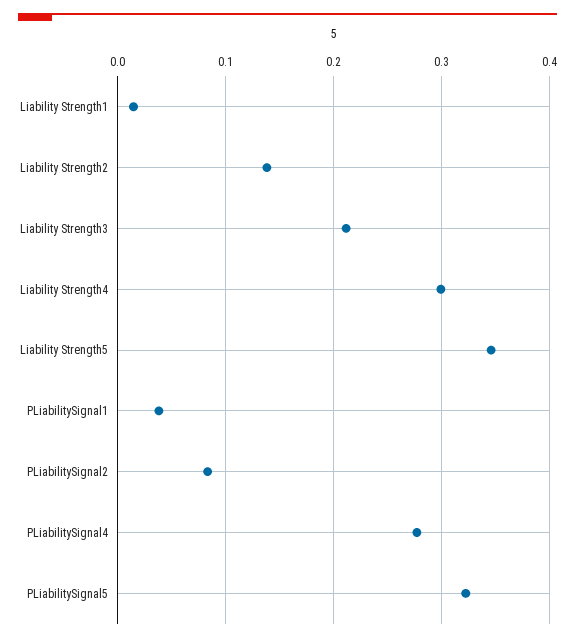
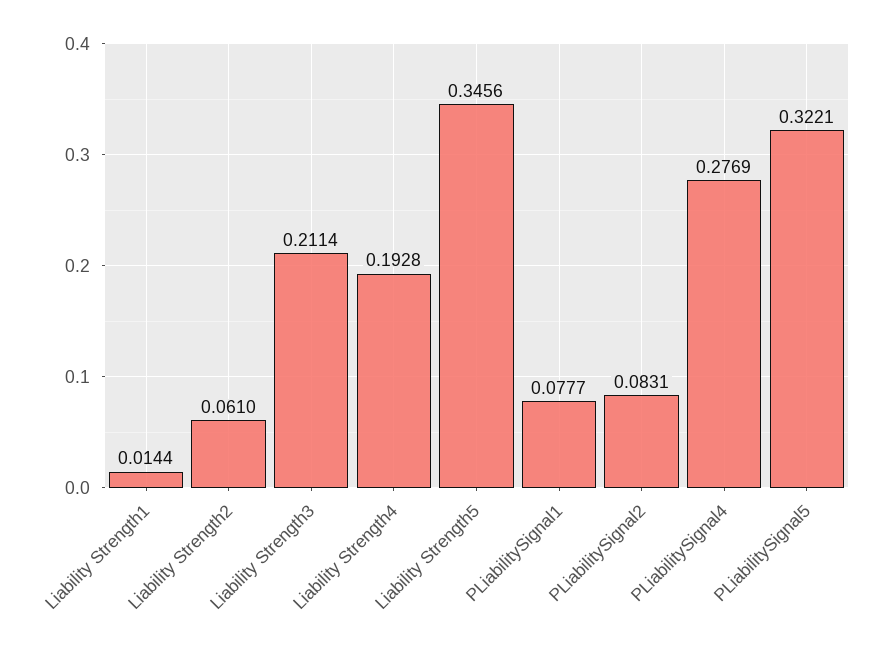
Liability Strength2: 0.14 -> 0.061
Liability Strength4: 0.3 -> 0.1928
PLiabilitySignal1: 0.04 -> 0.0777

